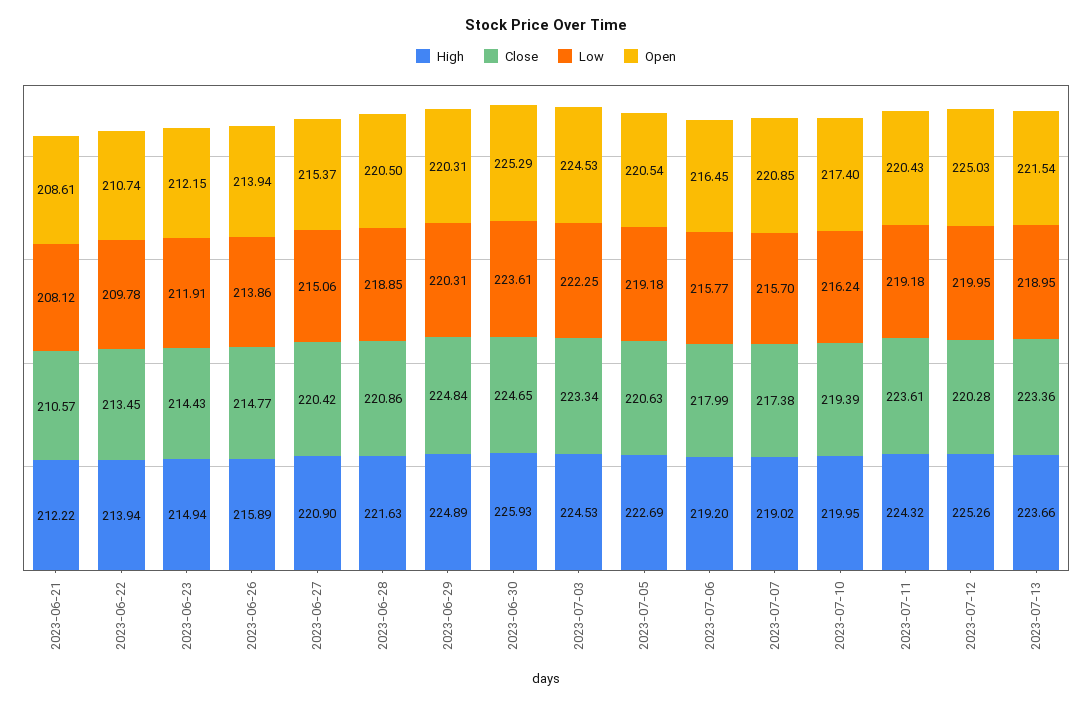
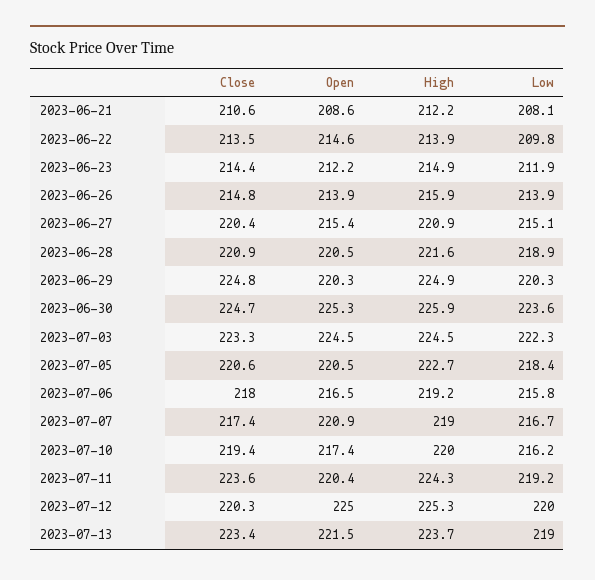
Open, 2023-06-22: 210.74 -> 214.6
Low, 2023-07-05: 219.18 -> 218.4
Low, 2023-07-07: 215.7 -> 216.7

